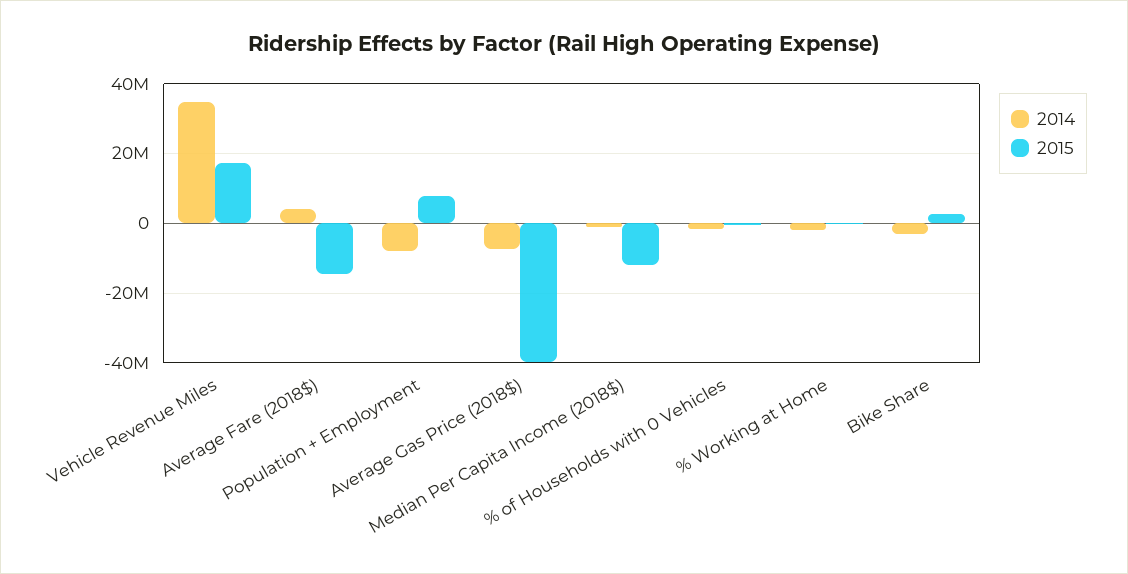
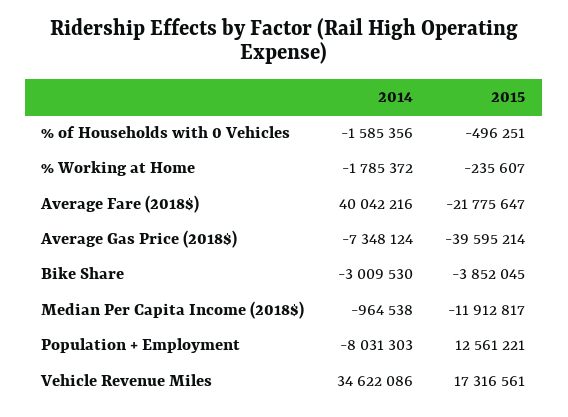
2014, Average Fare (2018$): 4000000 -> 40042216
2015, Average Fare (2018$): -14000000 -> -21775647
2015, Population + Employment: 8000000 -> 12561221
2015, Bike Share: 2000000 -> -3852045

